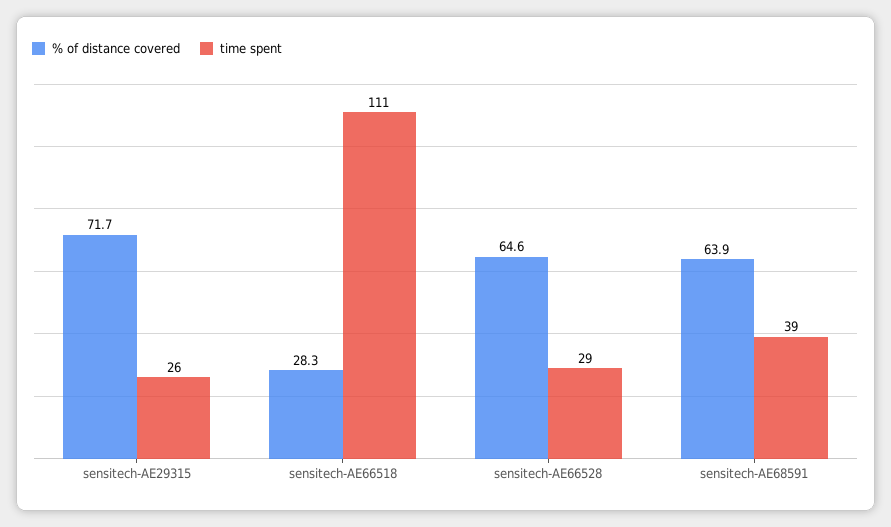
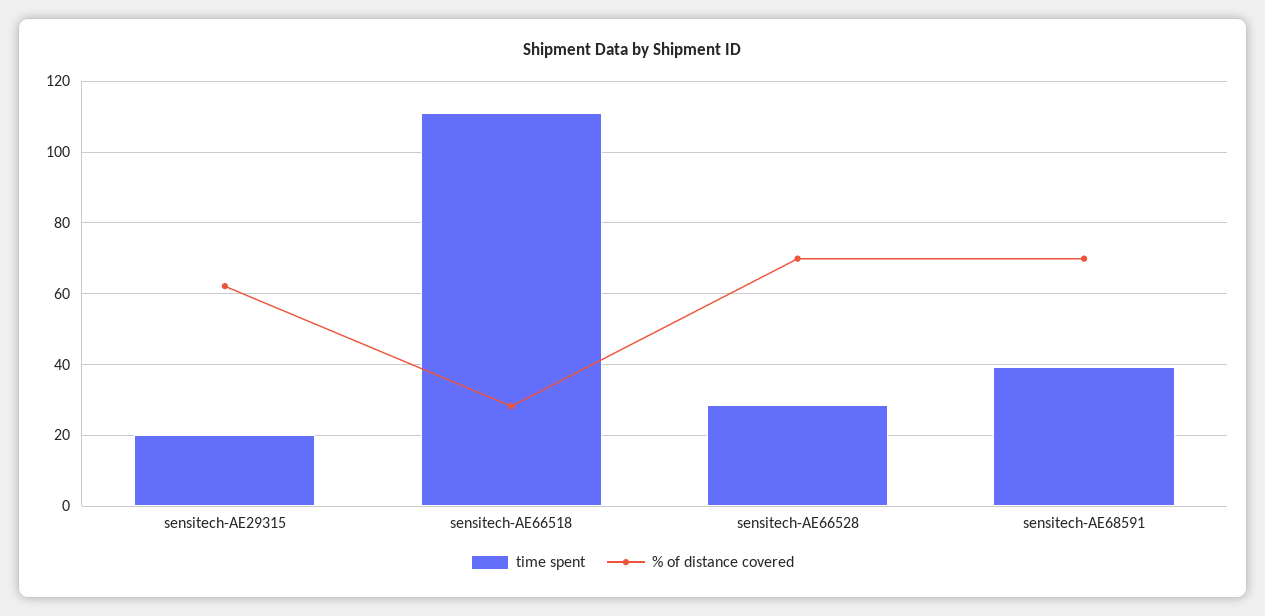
% of distance covered, sensitech-AE29315: 71.7 -> 62
time spent, sensitech-AE29315: 26 -> 20
% of distance covered, sensitech-AE66528: 64.6 -> 70
% of distance covered, sensitech-AE68591: 63.9 -> 70

